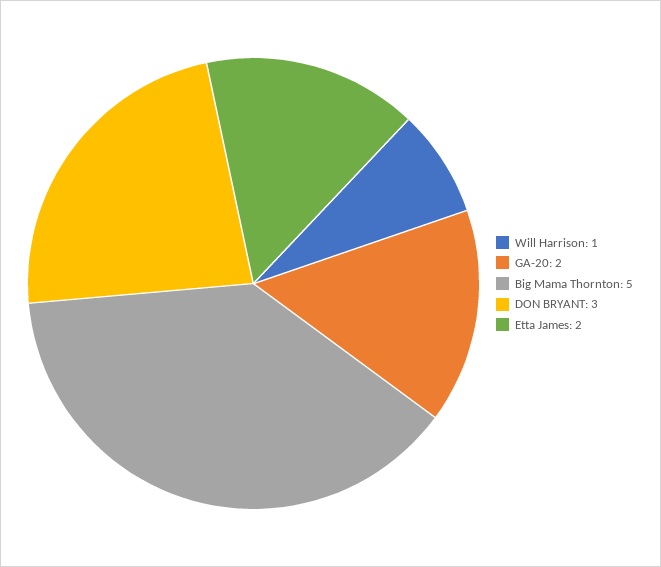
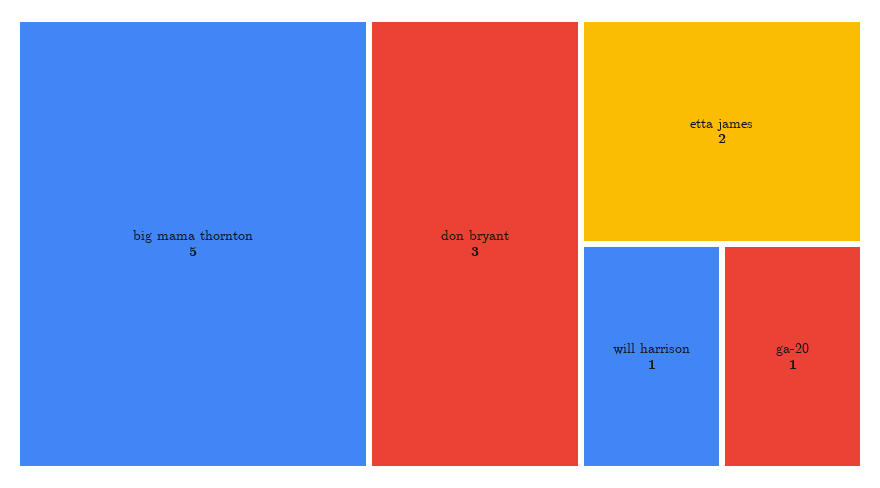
GA-20: 2 -> 1

